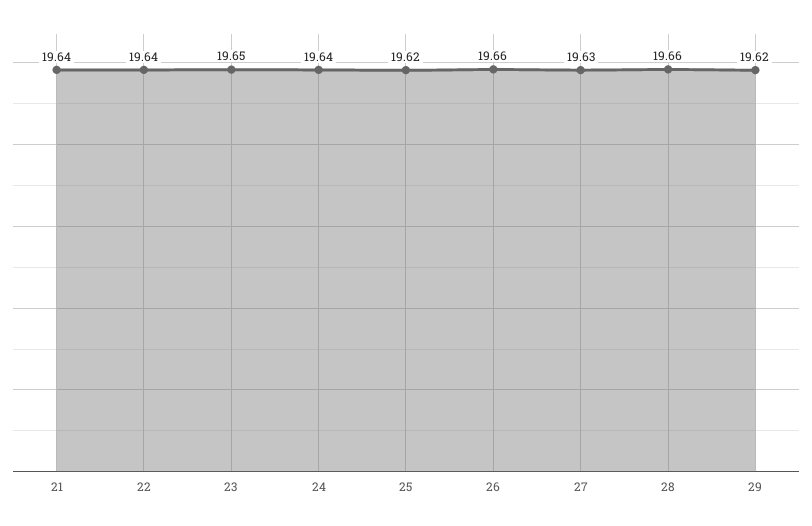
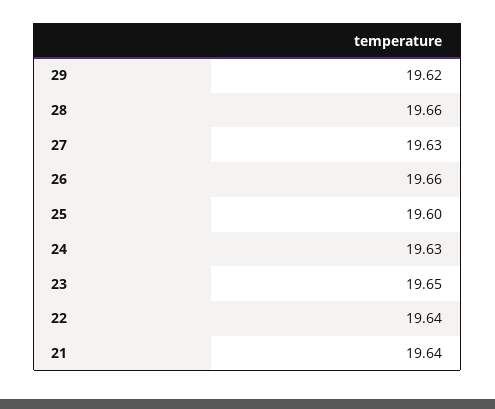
24: 19.64 -> 19.63
25: 19.62 -> 19.6

